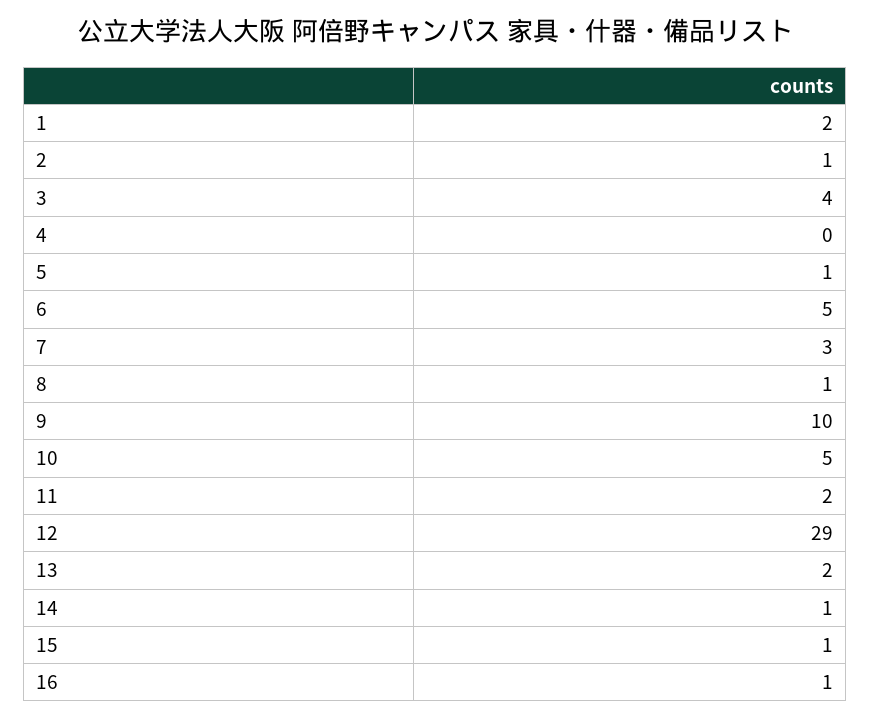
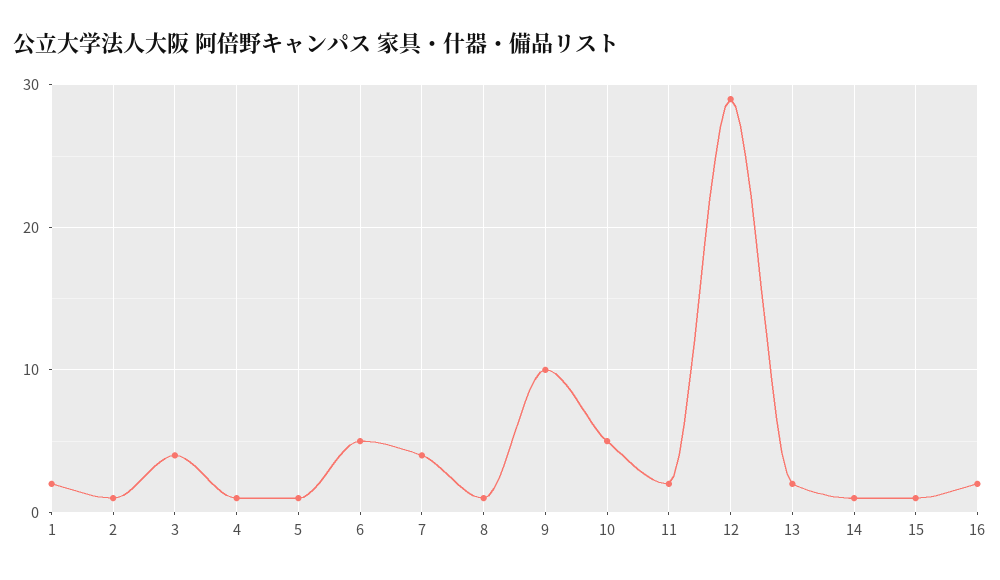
4: 0 -> 1
7: 3 -> 4
16: 1 -> 2

